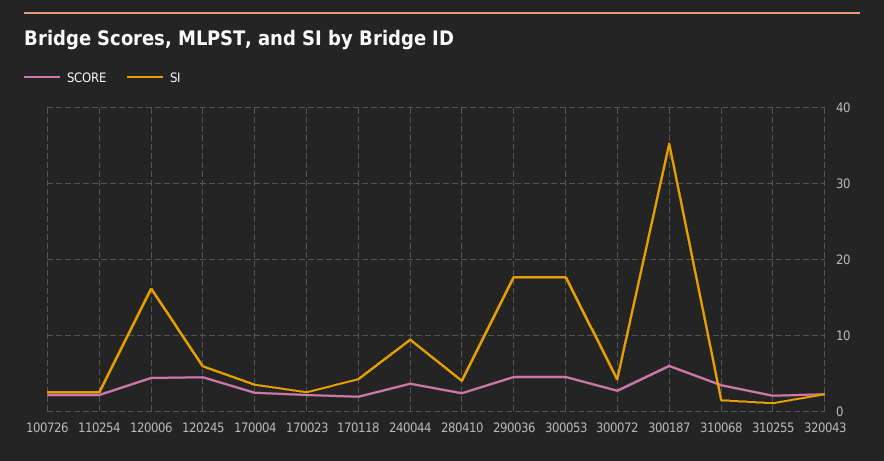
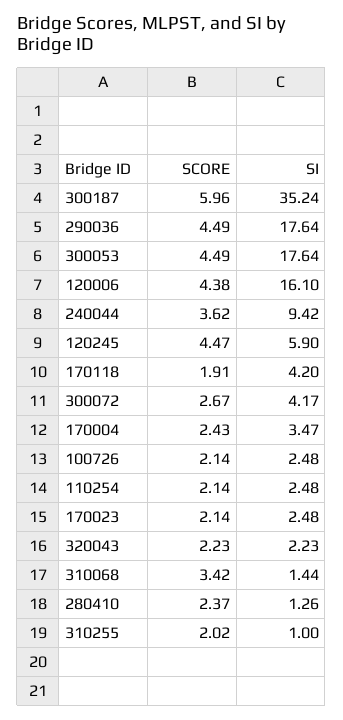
SI, 280410: 4 -> 1.26

